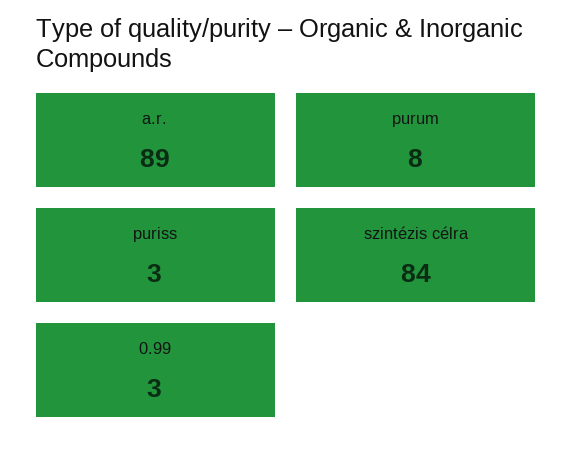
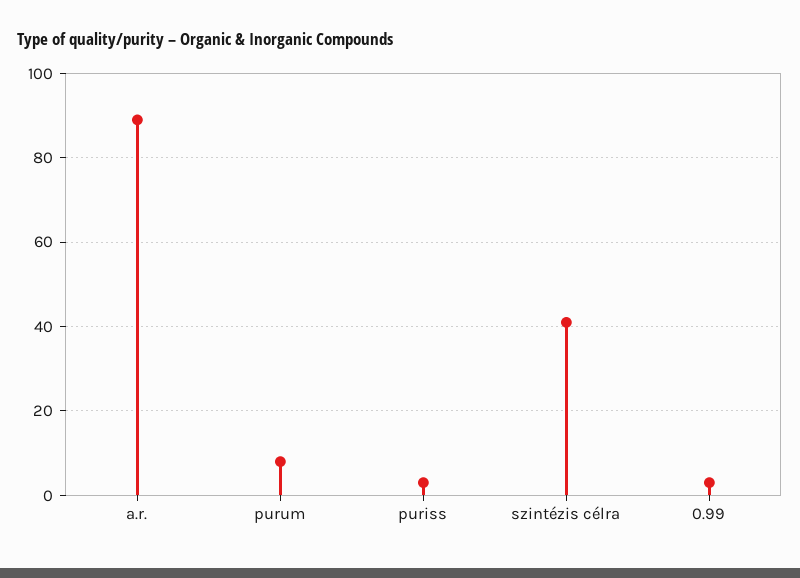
szintézis célra: 84 -> 40

